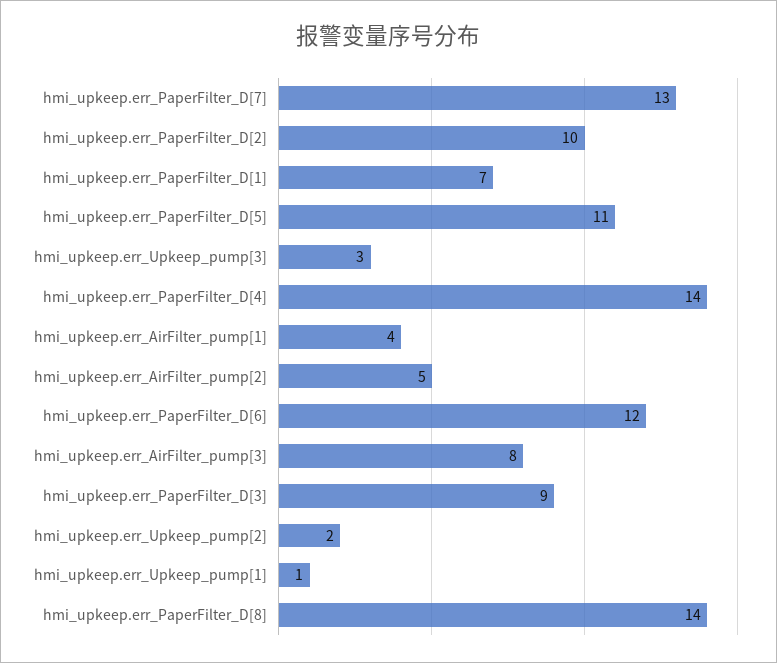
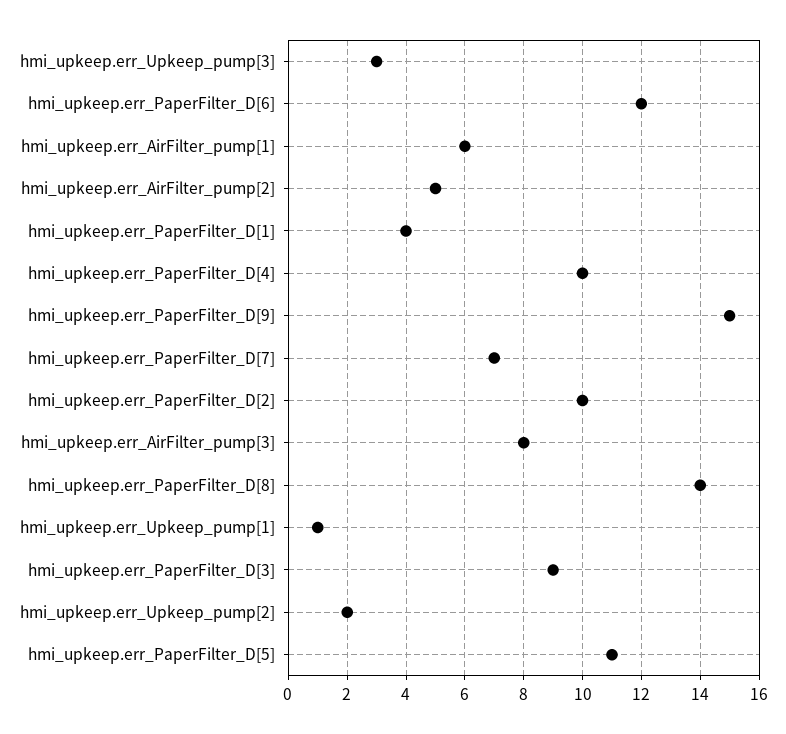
hmi_upkeep.err_PaperFilter_D[7]: 13 -> 7
hmi_upkeep.err_PaperFilter_D[1]: 7 -> 4
hmi_upkeep.err_PaperFilter_D[4]: 14 -> 10
hmi_upkeep.err_AirFilter_pump[1]: 4 -> 6
hmi_upkeep.err_PaperFilter_D[9]: none -> 15

